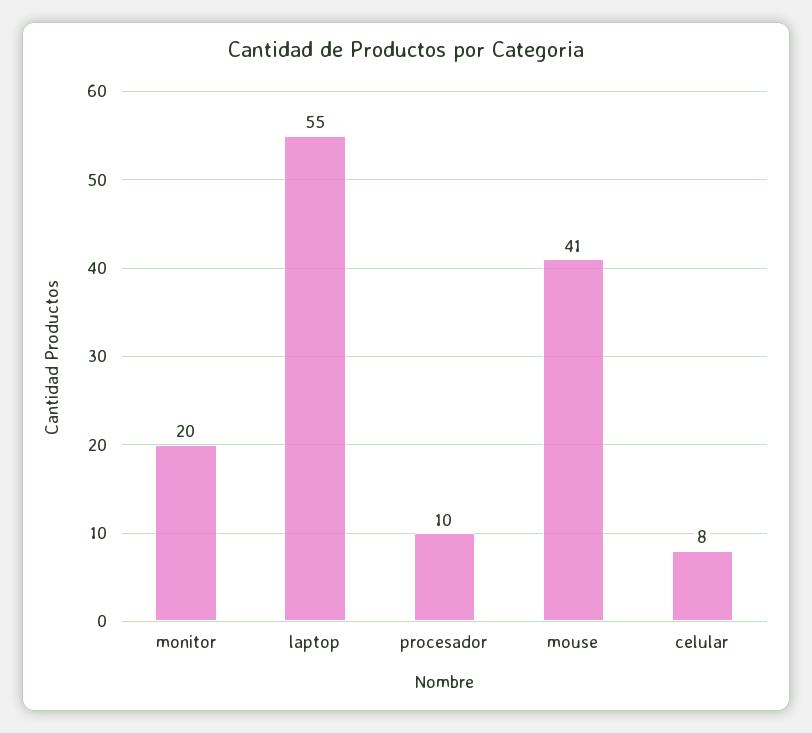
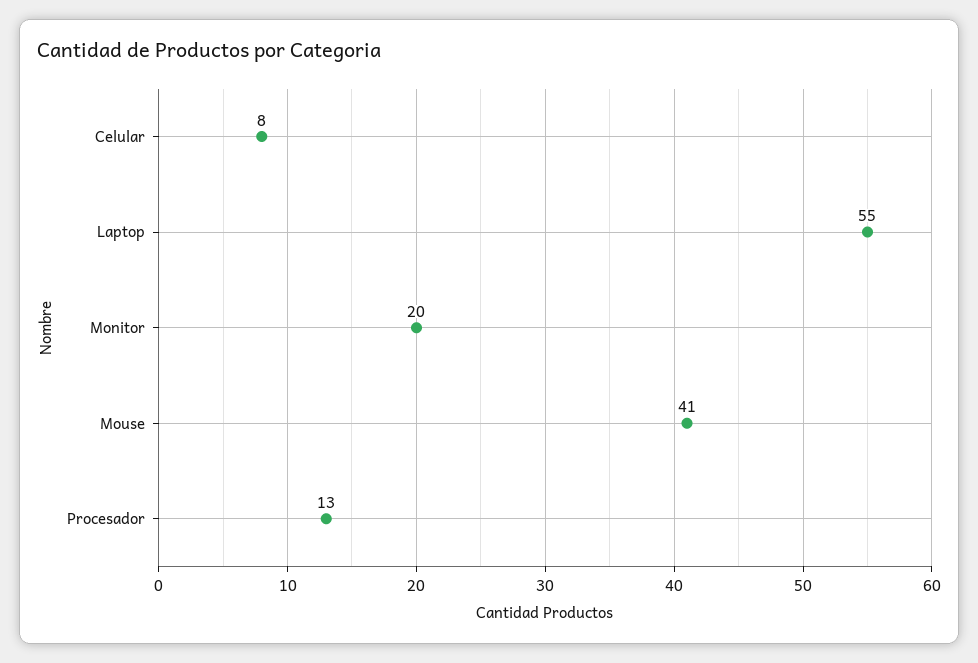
procesador: 10 -> 13

